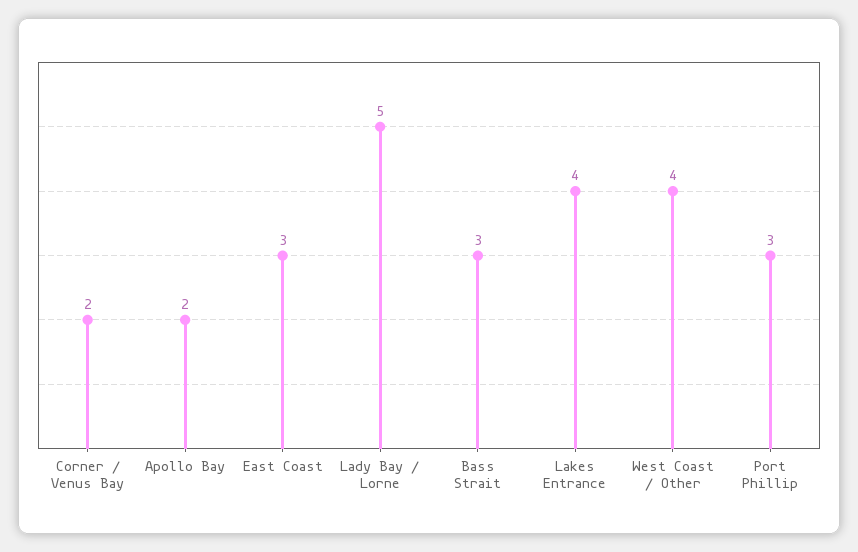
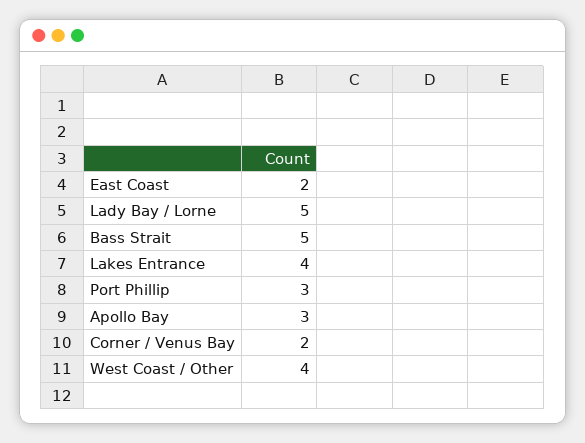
Apollo Bay: 2 -> 3
East Coast: 3 -> 2
Bass Strait: 3 -> 5

